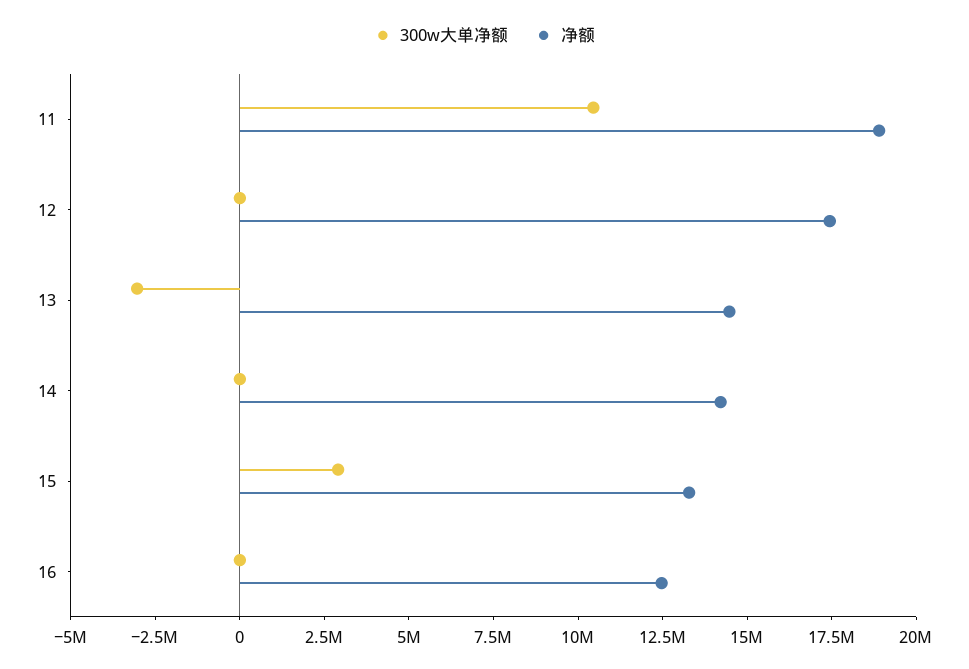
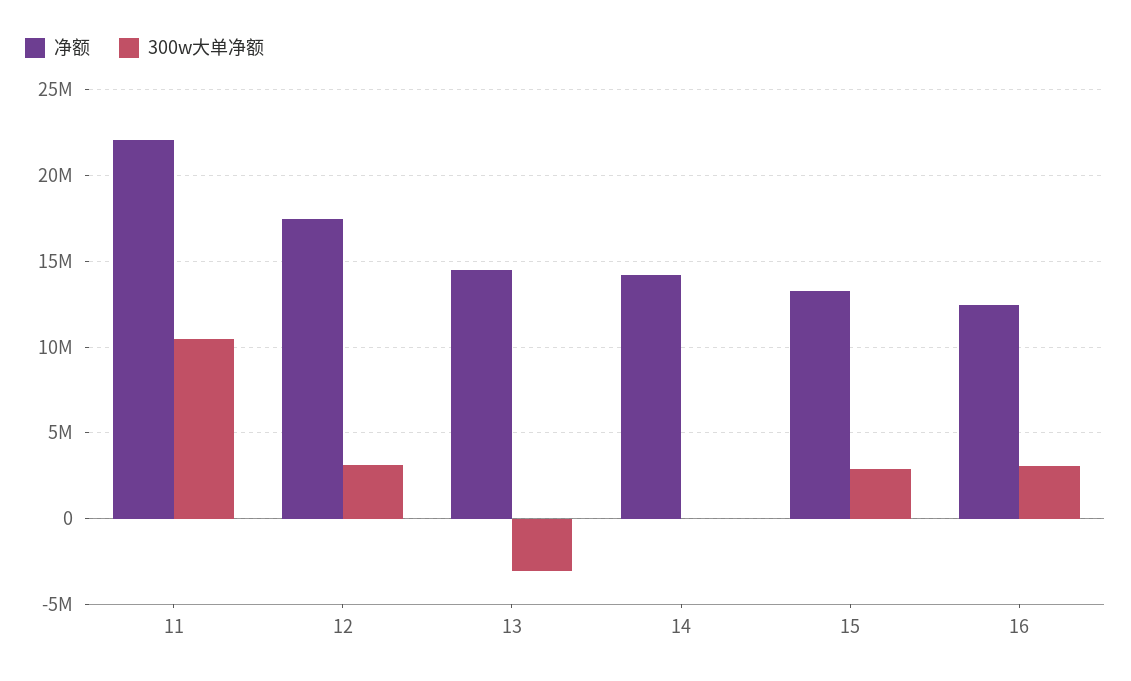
净额, 11: 19000000 -> 22000000
300w大单净额, 12: 0 -> 3000000
300w大单净额, 16: 0 -> 3000000

